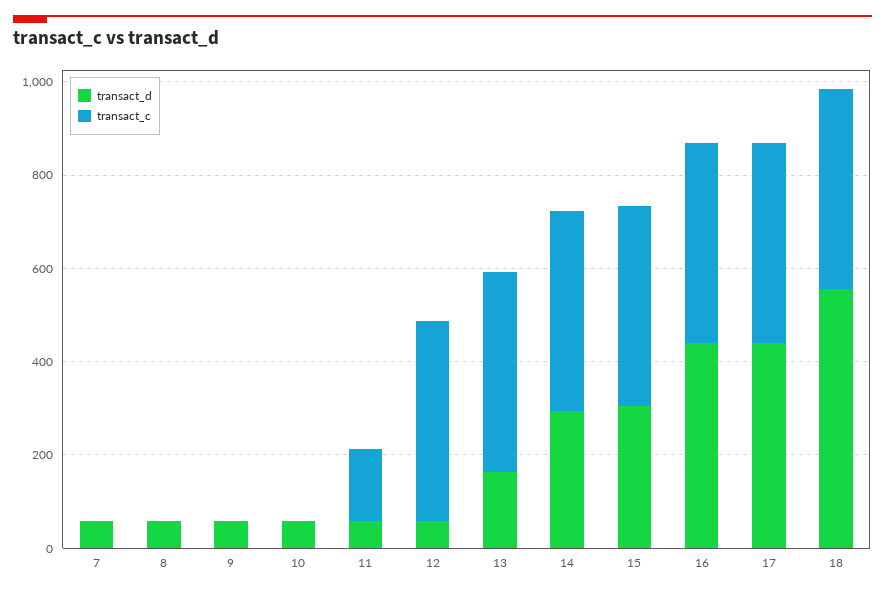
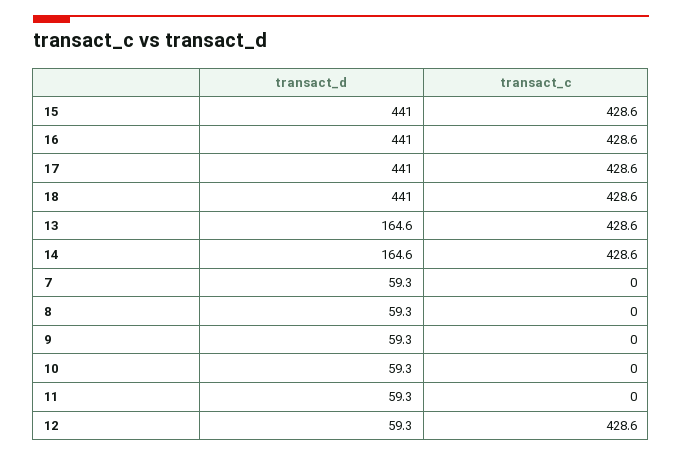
transact_c, 11: 150 -> 0
transact_d, 14: 300 -> 164.6
transact_d, 15: 300 -> 441
transact_d, 18: 550 -> 441

